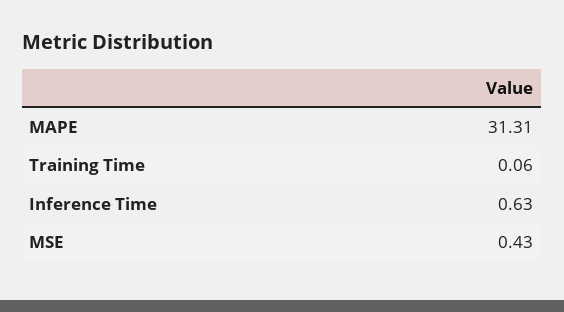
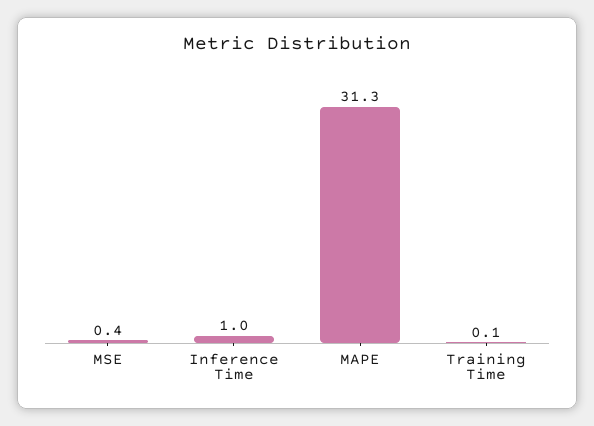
Inference Time: 0.63 -> 1

